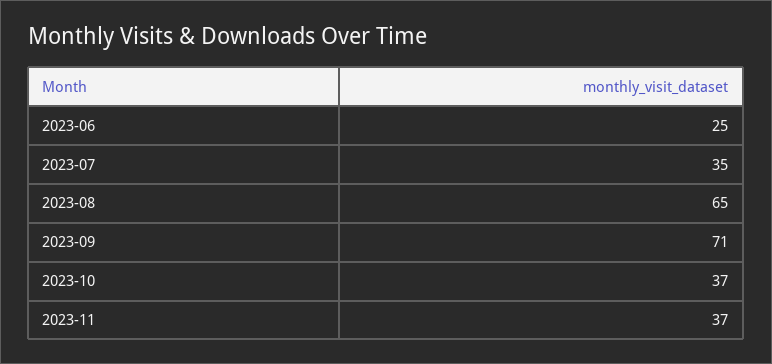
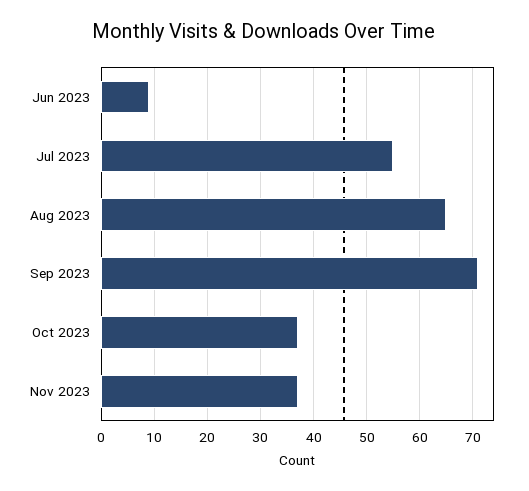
2023-06: 25 -> 10
2023-07: 35 -> 55

